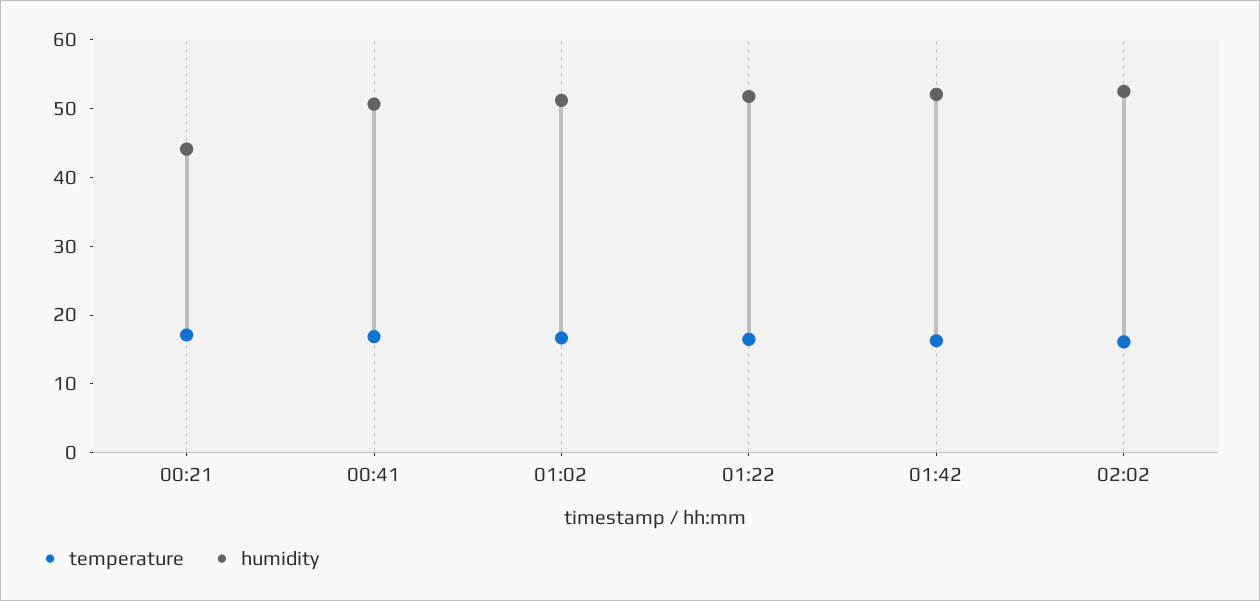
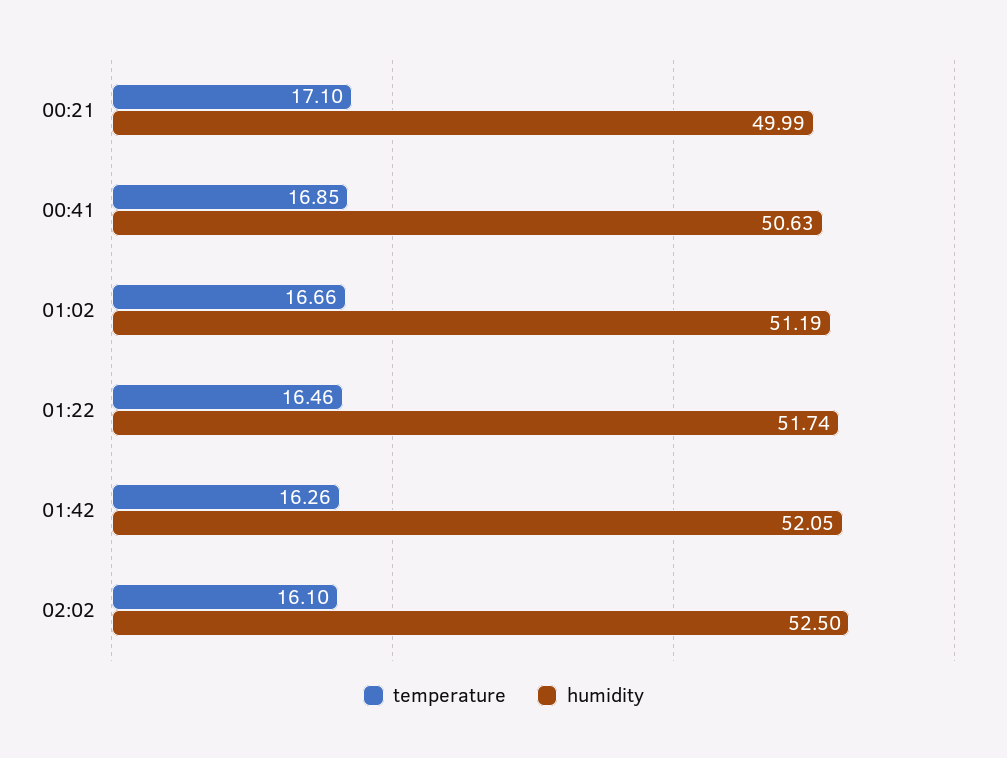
humidity, 00:21: 44 -> 49.99

